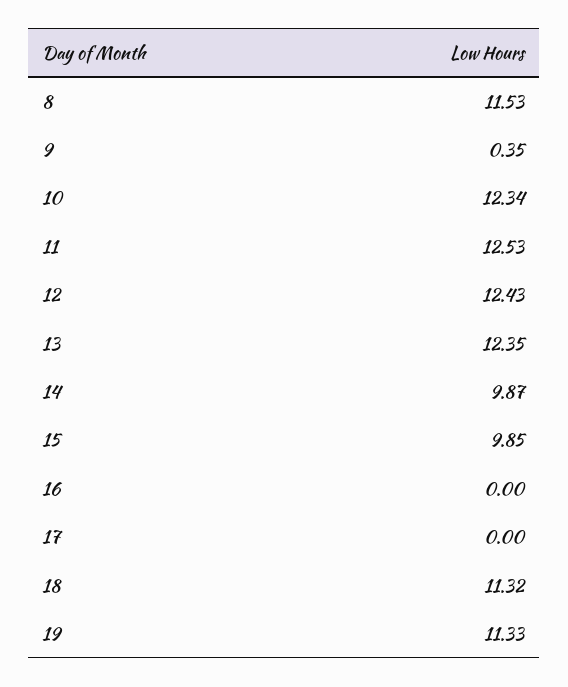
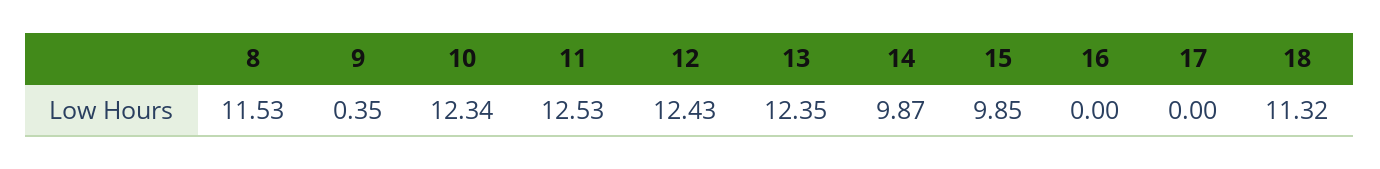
19: 11.33 -> none

